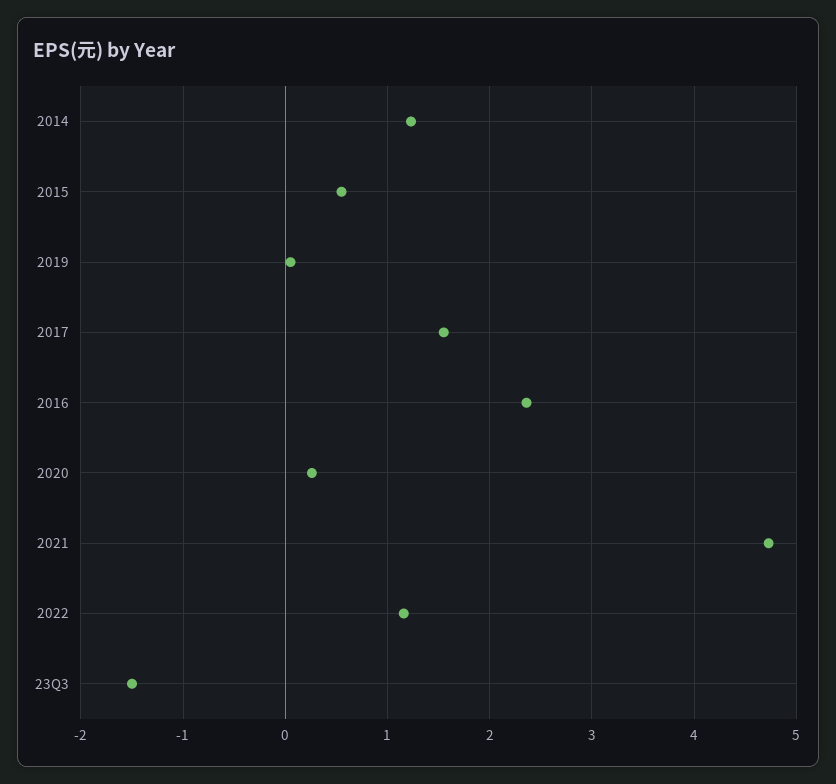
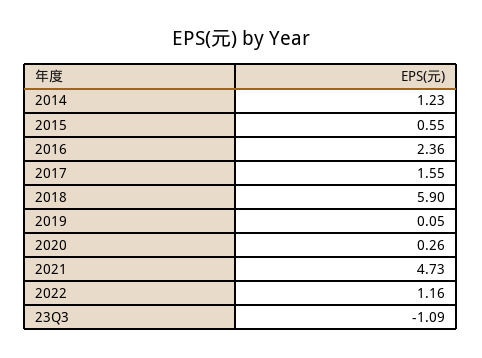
23Q3: -1.5 -> -1.09
2018: none -> 5.9

